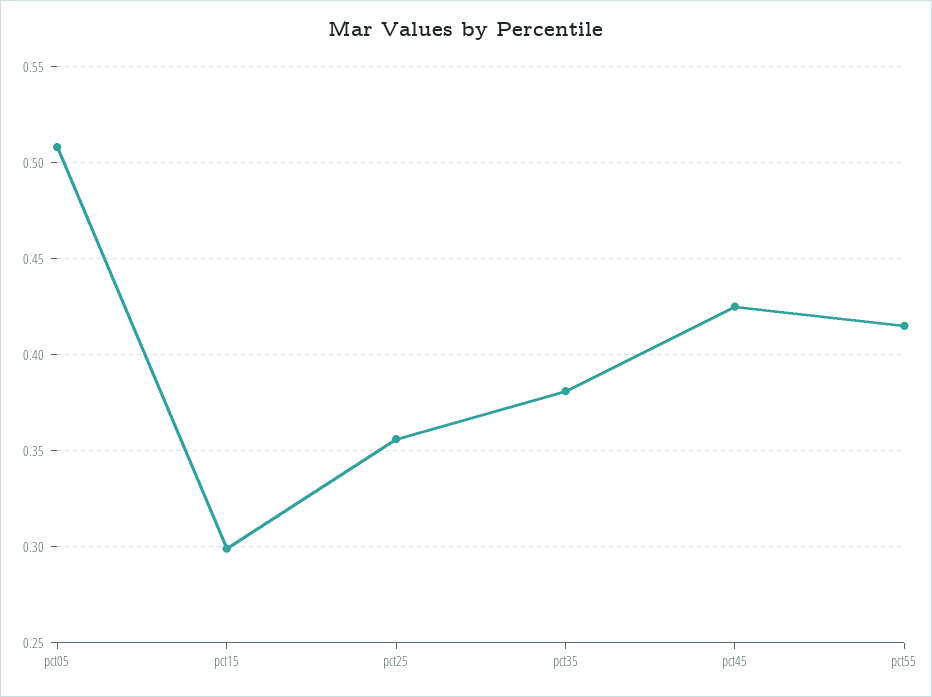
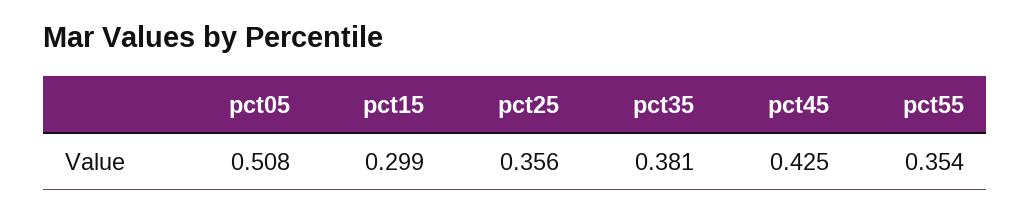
pct55: 0.415 -> 0.354

